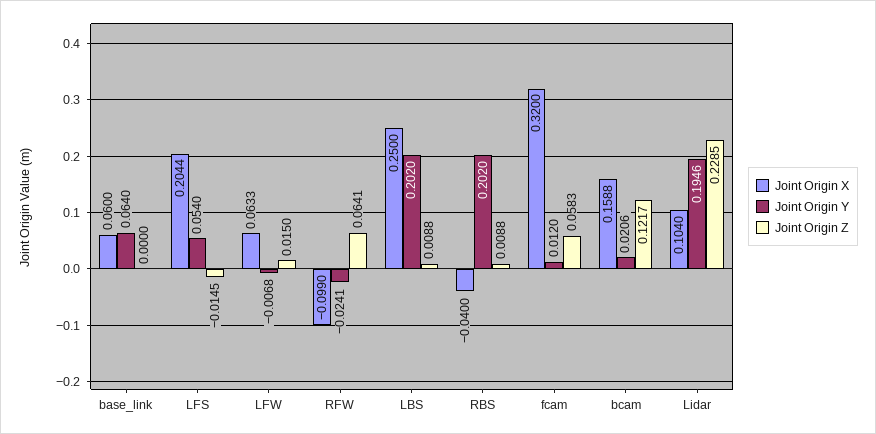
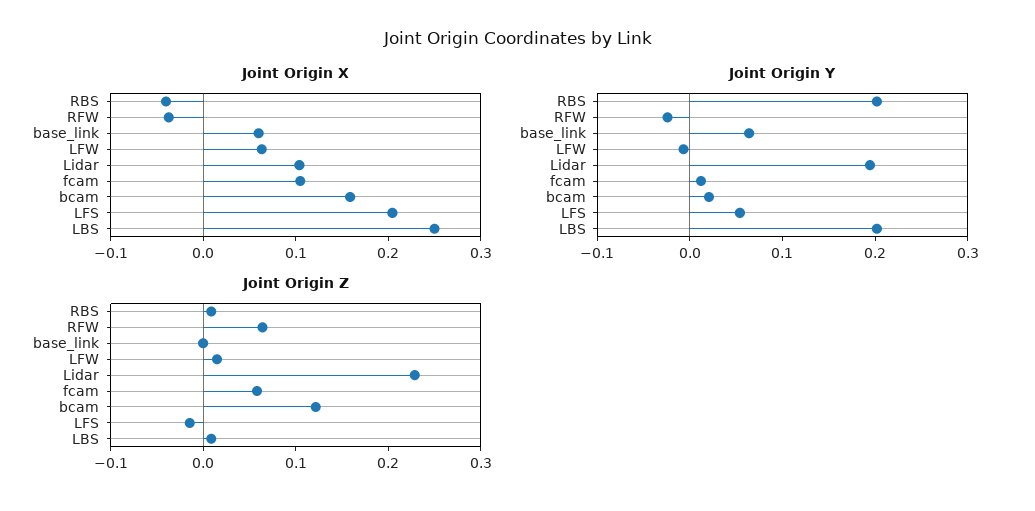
Joint Origin X, RFW: -0.099 -> -0.04
Joint Origin X, fcam: 0.32 -> 0.1

